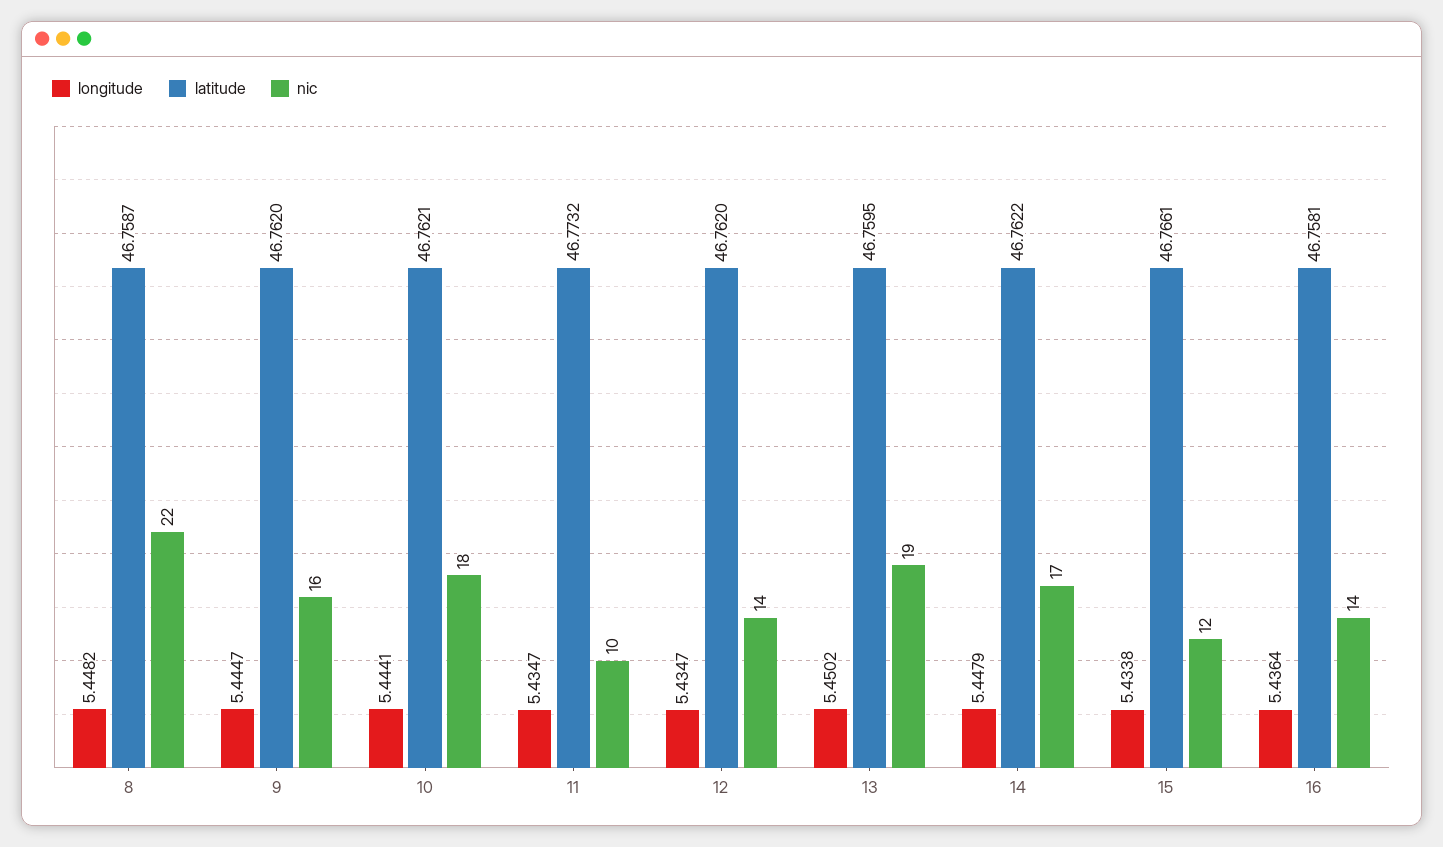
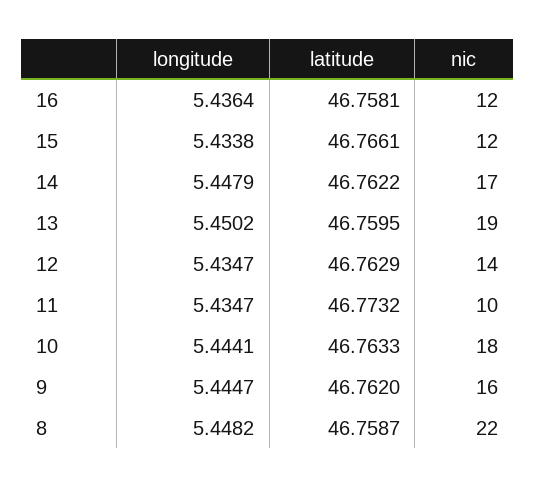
latitude, 10: 46.7621 -> 46.7633
latitude, 12: 46.762 -> 46.7629
nic, 16: 14 -> 12

